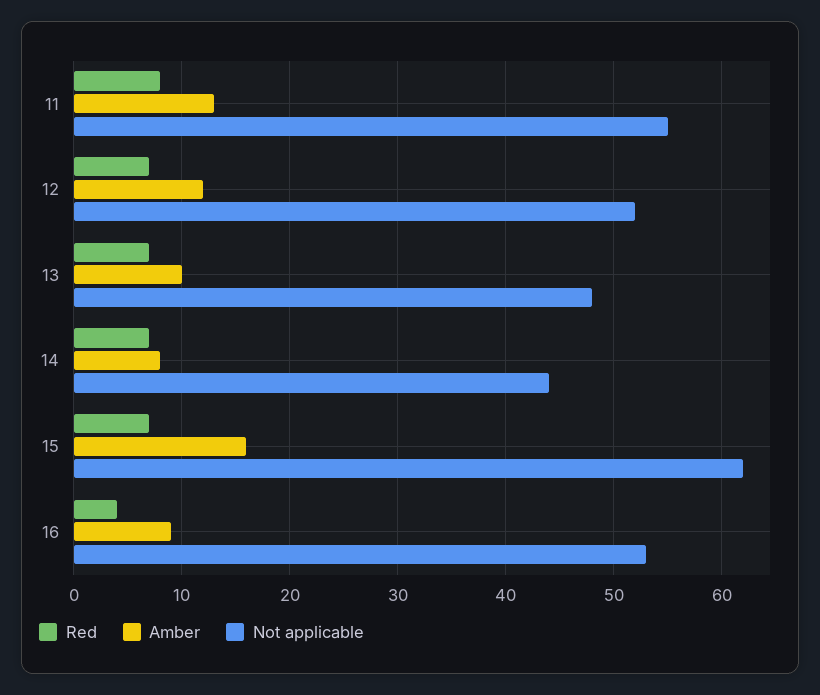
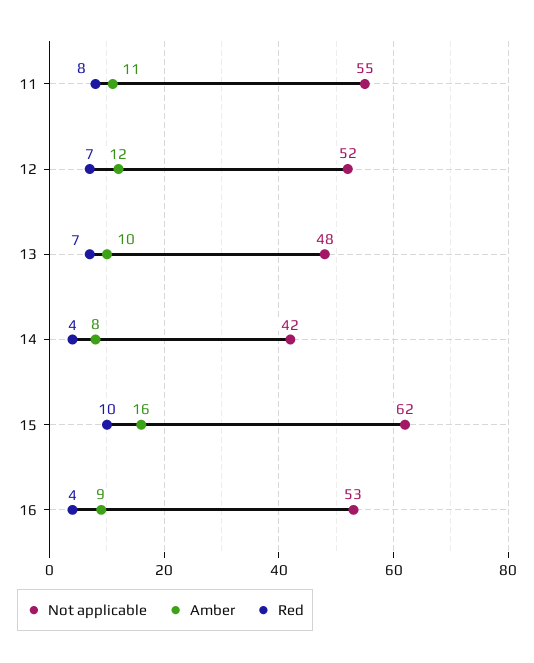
Amber, 11: 13 -> 11
Red, 14: 7 -> 4
Not applicable, 14: 44 -> 42
Red, 15: 7 -> 10

